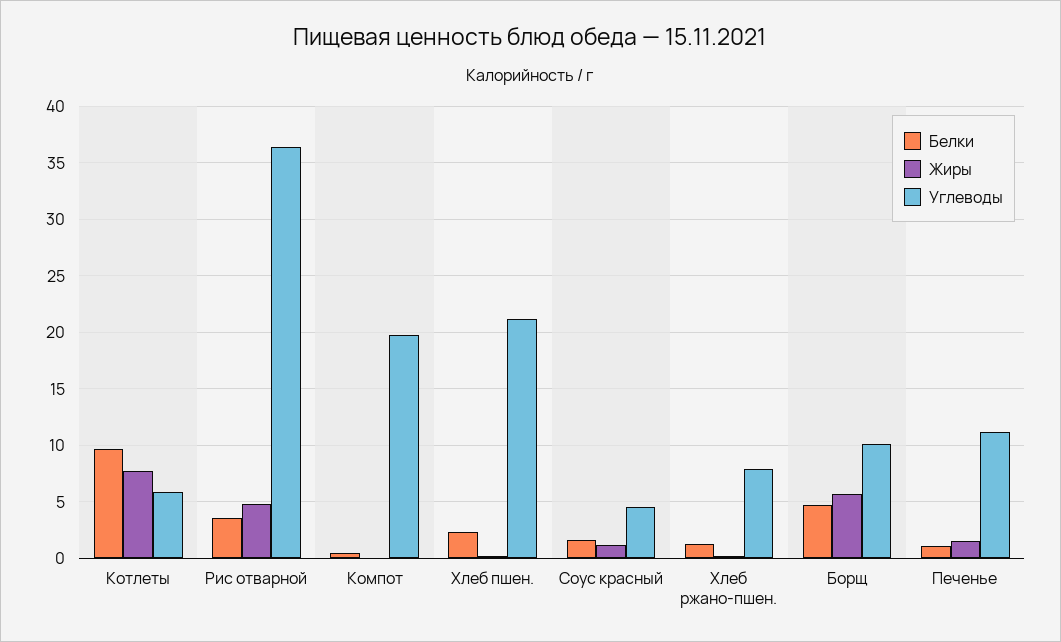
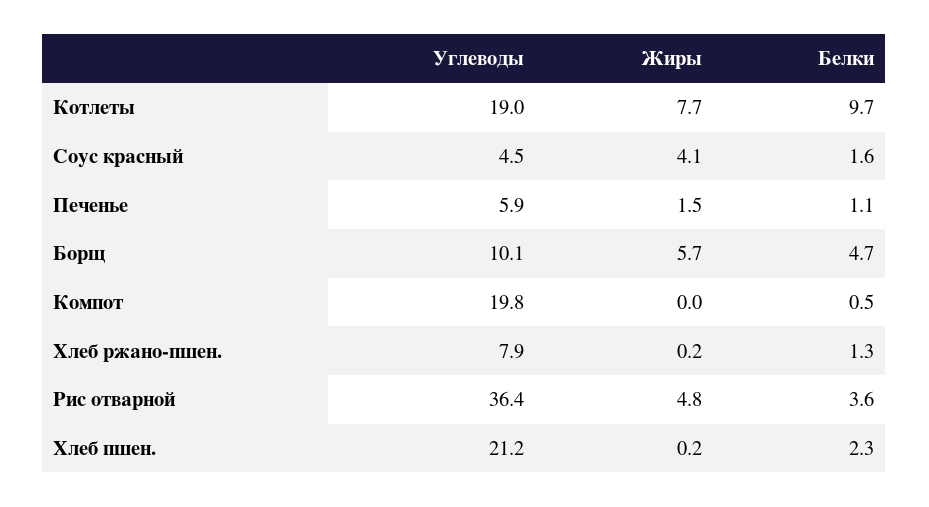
Углеводы, Котлеты: 6 -> 19
Жиры, Соус красный: 1 -> 4.1
Углеводы, Печенье: 11 -> 5.9

